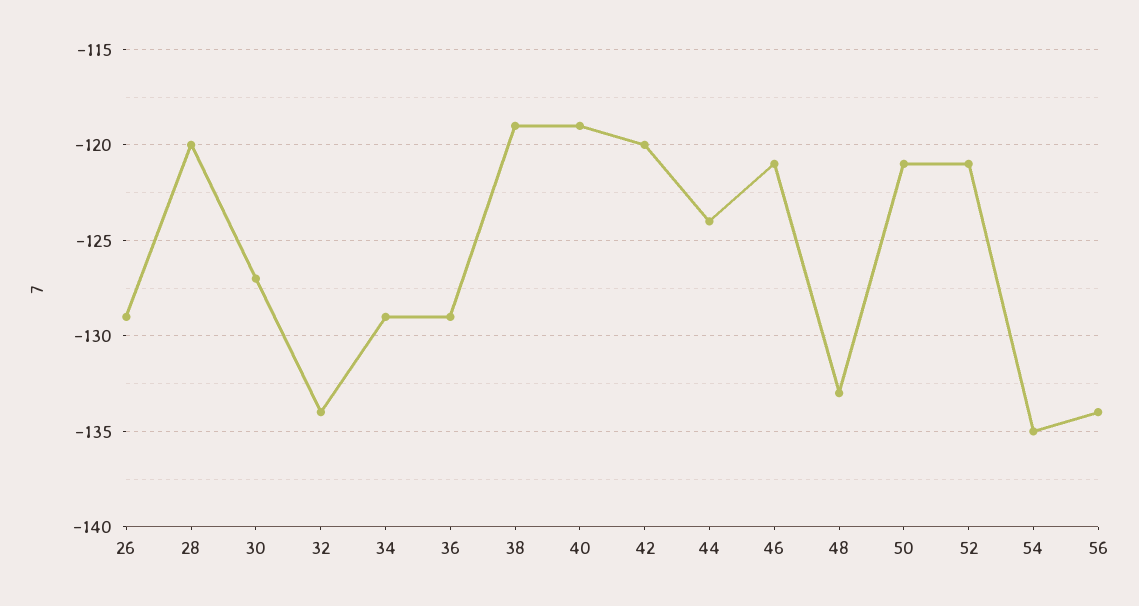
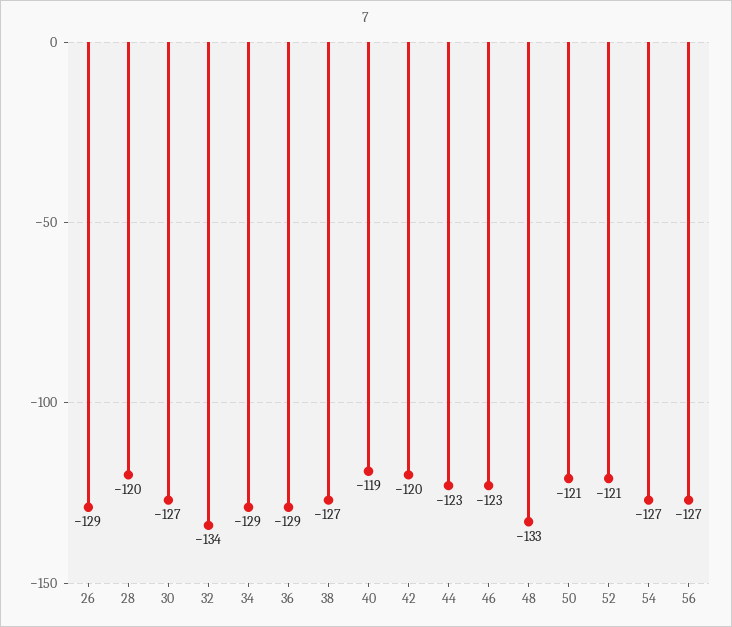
38: -119 -> -127
44: -124 -> -123
46: -121 -> -123
54: -135 -> -127
56: -134 -> -127

